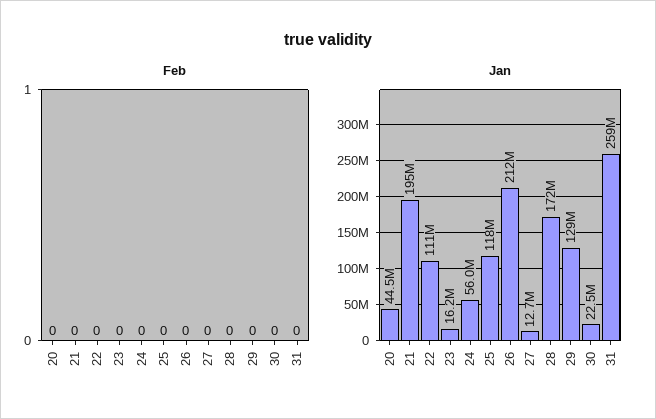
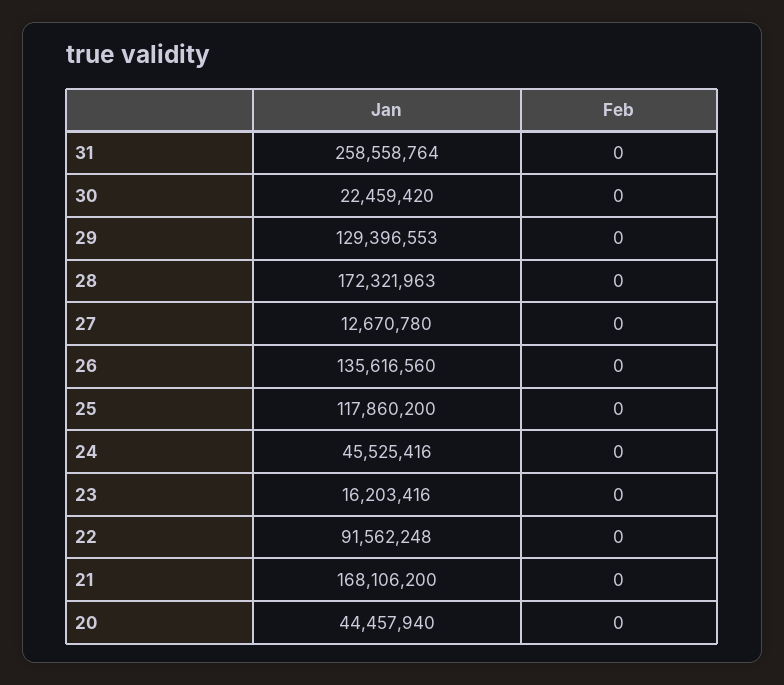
Jan, 21: 195000000 -> 168106200
Jan, 22: 111000000 -> 91562248
Jan, 24: 56000000 -> 45525416
Jan, 26: 212000000 -> 135616560

